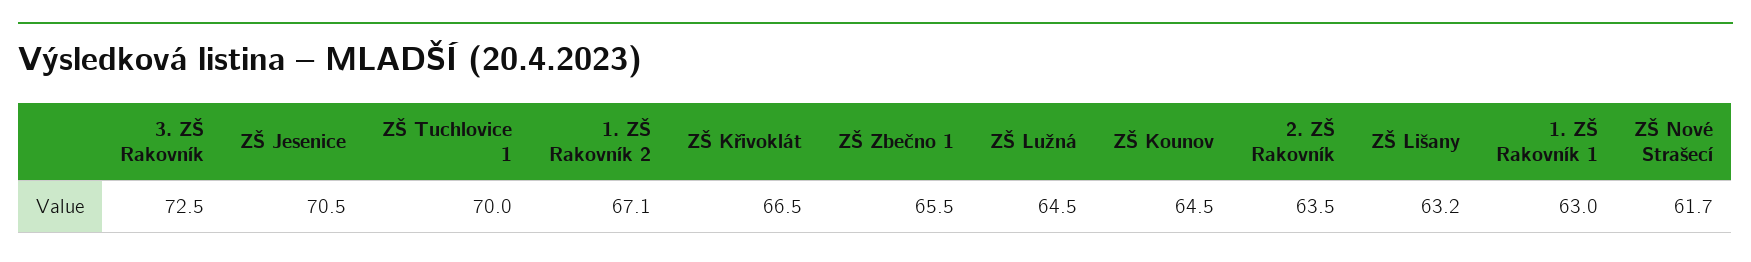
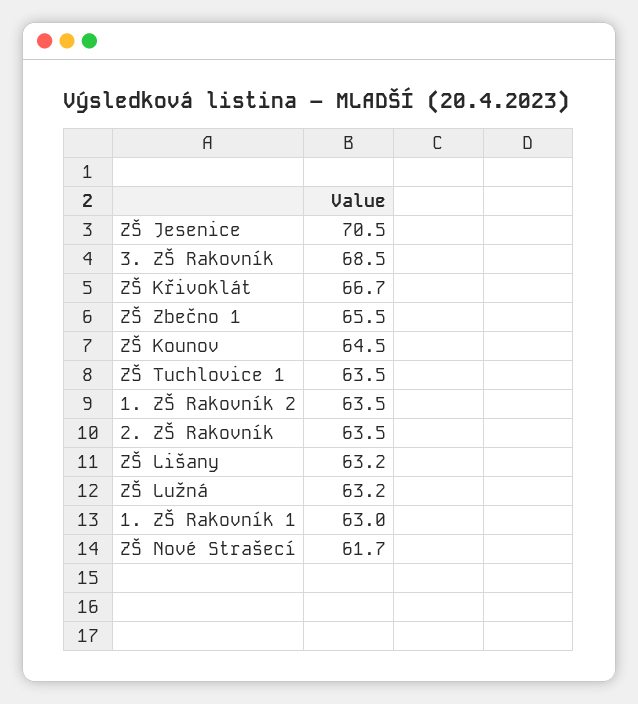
3. ZŠ Rakovník: 72.5 -> 68.5
ZŠ Tuchlovice 1: 70 -> 63.5
1. ZŠ Rakovník 2: 67.1 -> 63.5
ZŠ Křivoklát: 66.5 -> 66.7
ZŠ Lužná: 64.5 -> 63.2

